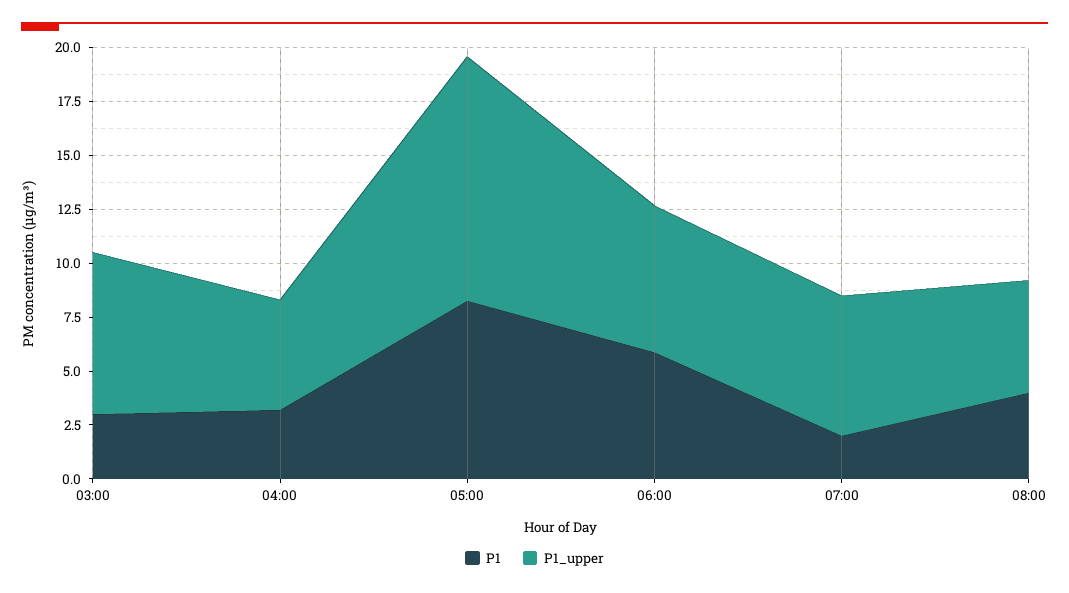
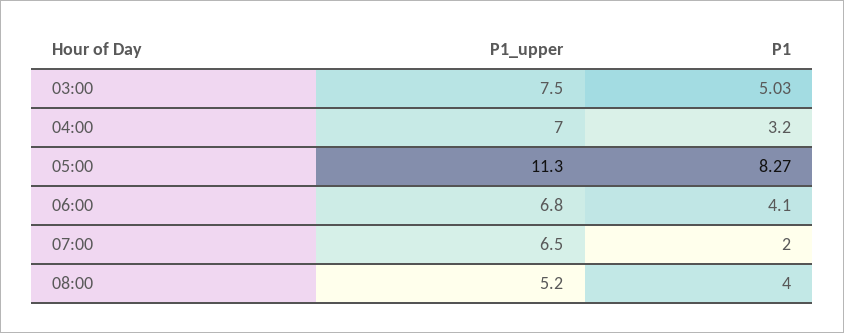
P1, 03:00: 3 -> 5.03
P1_upper, 04:00: 5 -> 7
P1, 06:00: 6 -> 4.1

